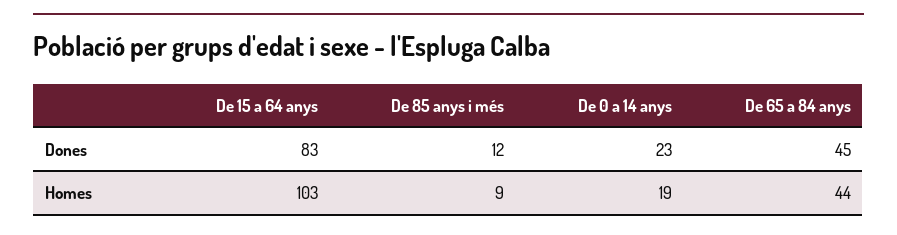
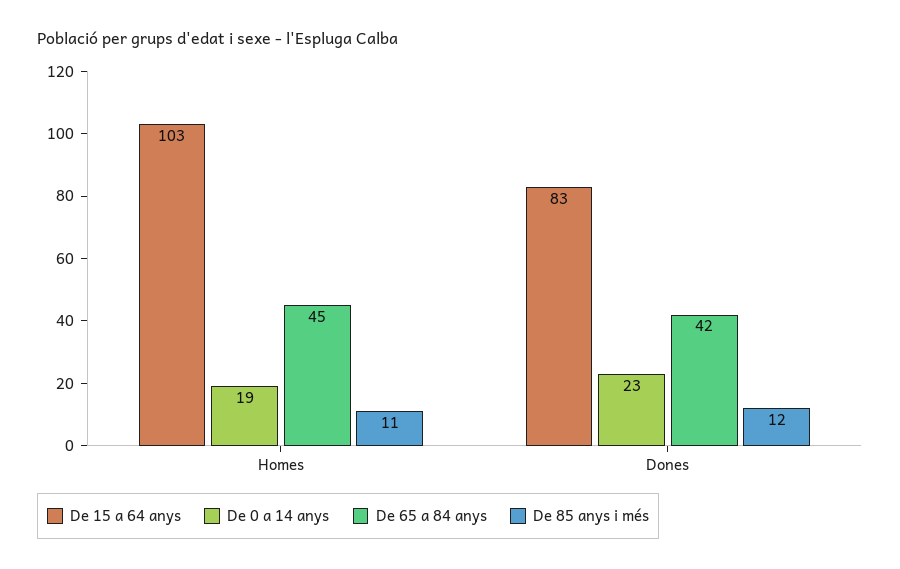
De 65 a 84 anys, Dones: 45 -> 42
De 85 anys i més, Homes: 9 -> 11
De 65 a 84 anys, Homes: 44 -> 45

